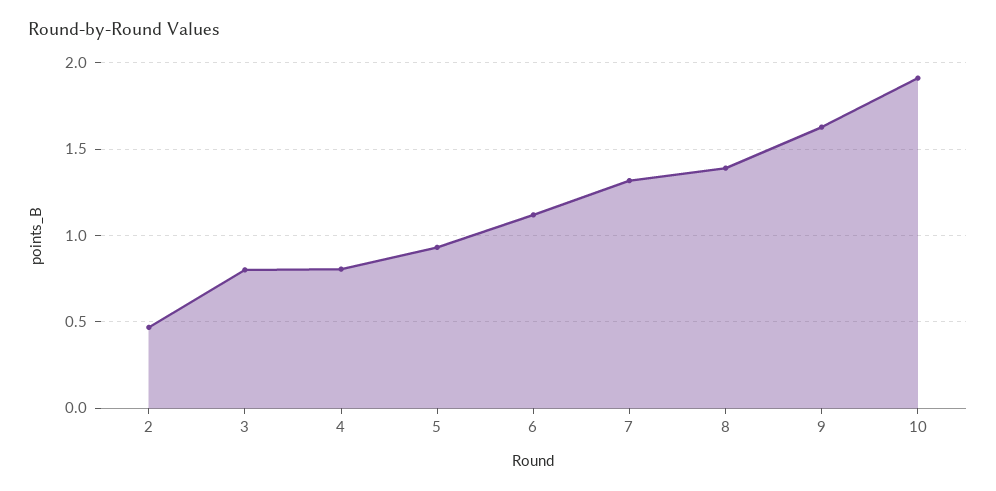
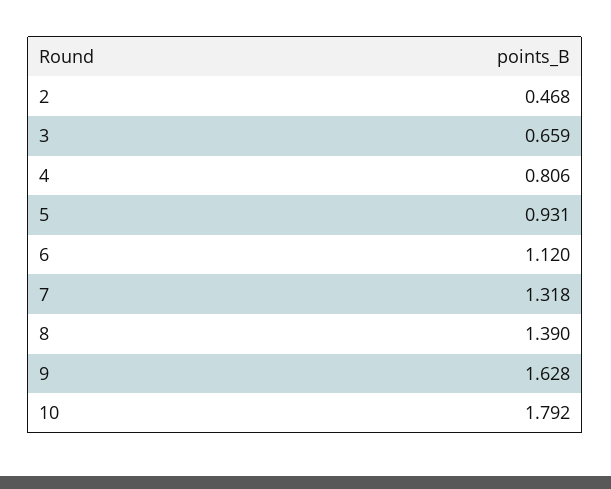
3: 0.8 -> 0.659
10: 1.9 -> 1.792

